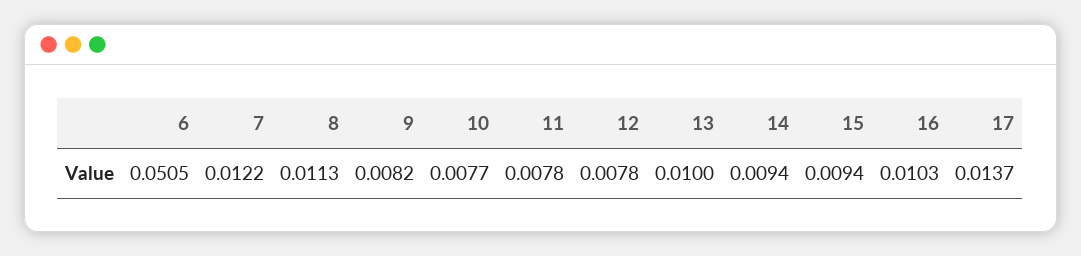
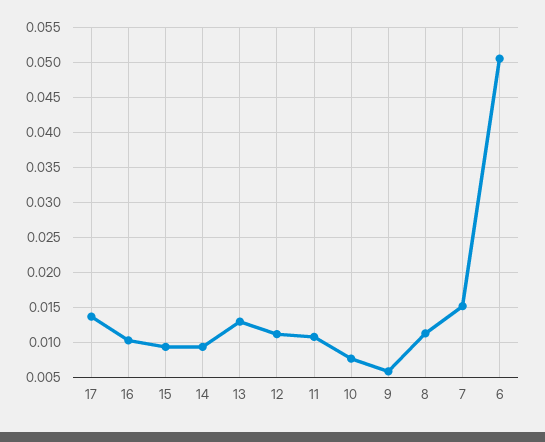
7: 0.0122 -> 0.015
9: 0.0082 -> 0.006
11: 0.0078 -> 0.011
12: 0.0078 -> 0.011
13: 0.01 -> 0.013

